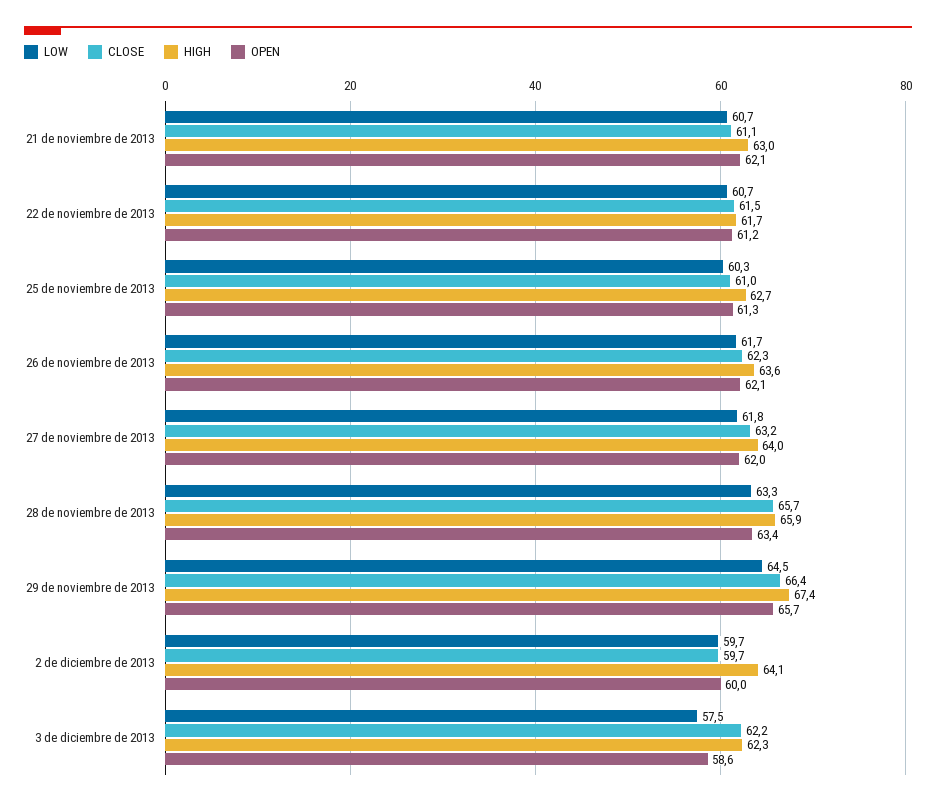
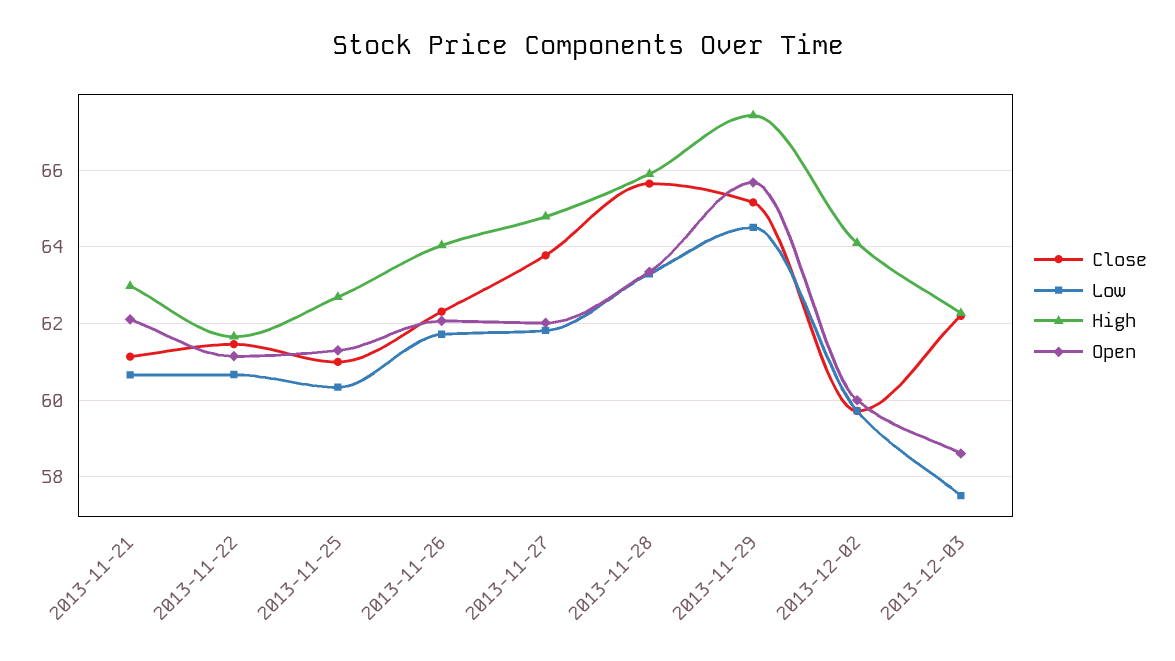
HIGH, 26 de noviembre de 2013: 63.6 -> 64
CLOSE, 27 de noviembre de 2013: 63.2 -> 63.8
HIGH, 27 de noviembre de 2013: 64 -> 64.8
CLOSE, 29 de noviembre de 2013: 66.4 -> 65.2

